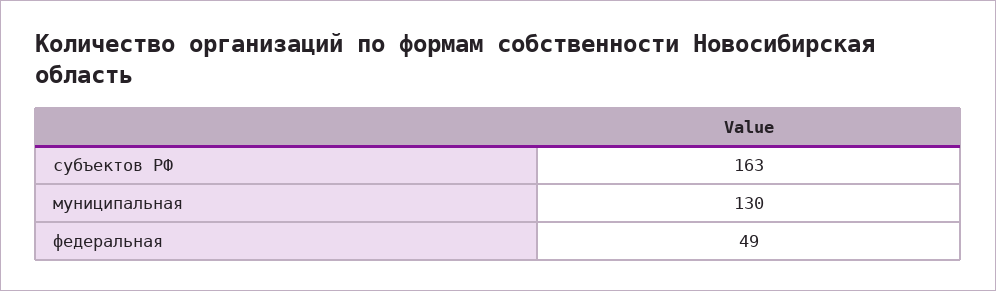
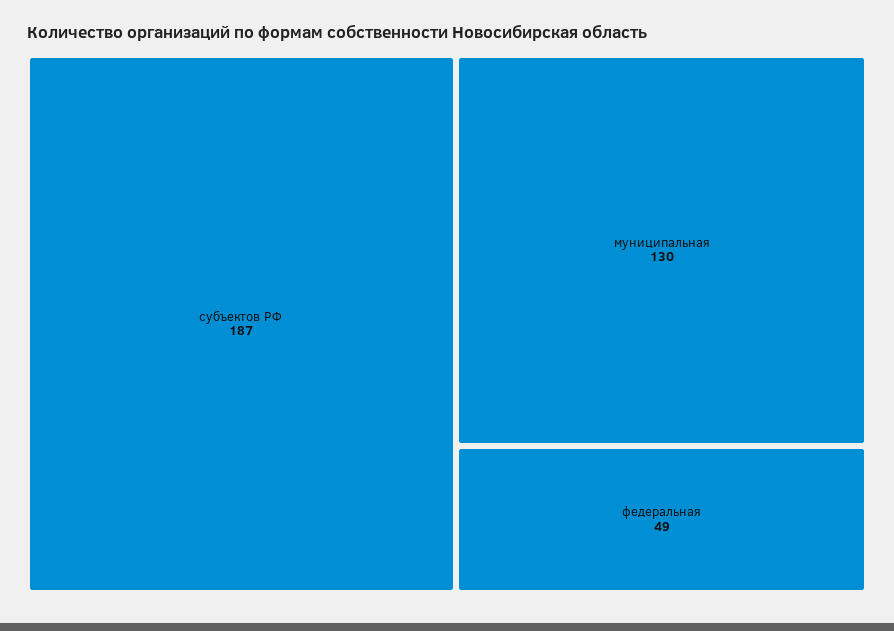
субъектов РФ: 163 -> 187

